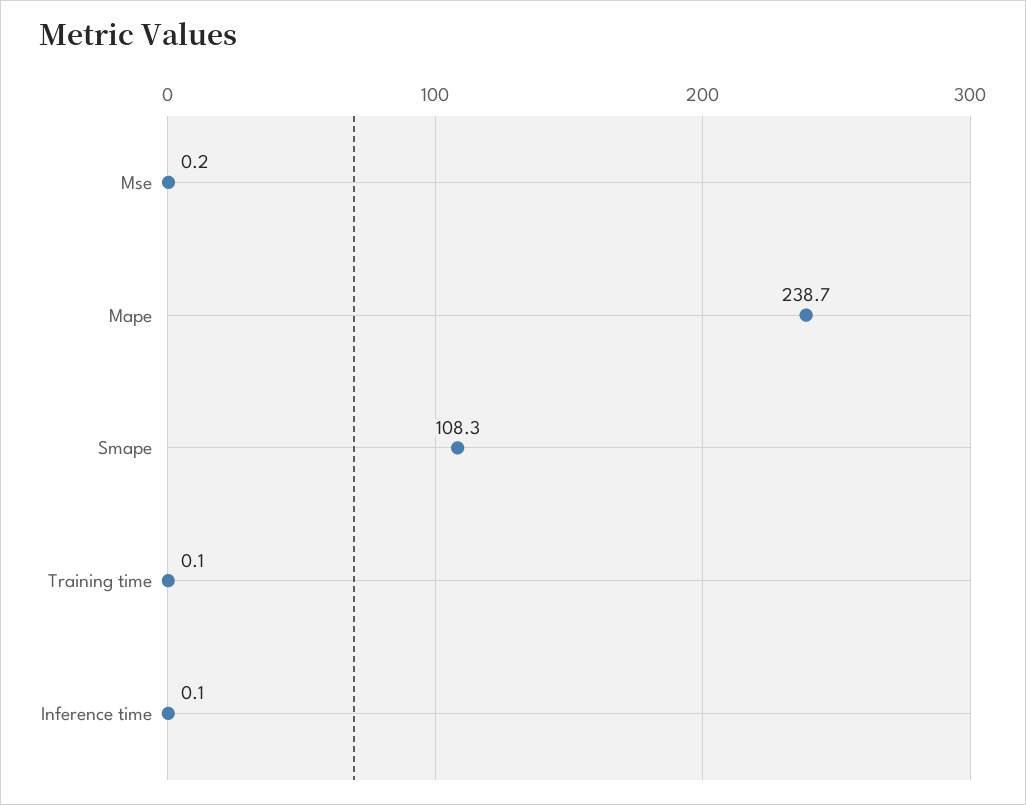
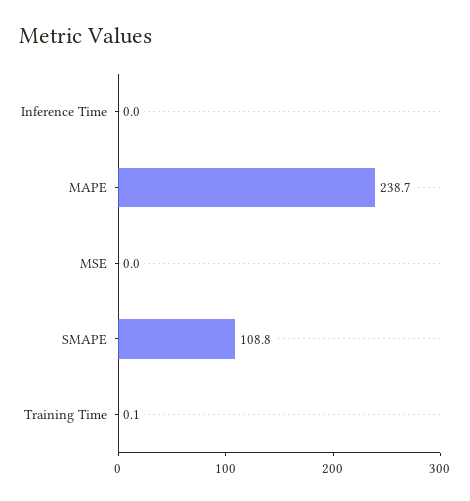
Mse: 0.2 -> 0
Smape: 108.3 -> 108.8
Inference time: 0.1 -> 0

